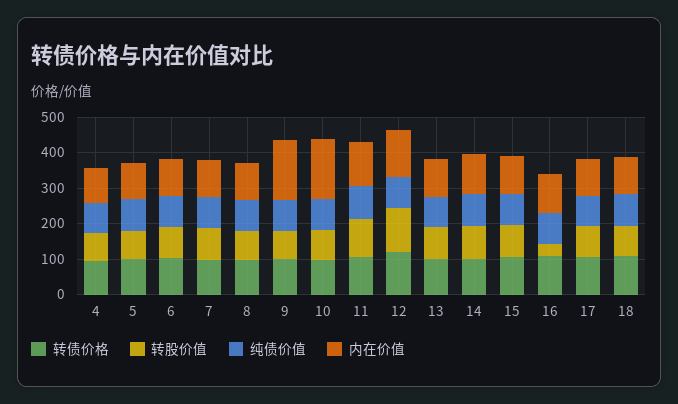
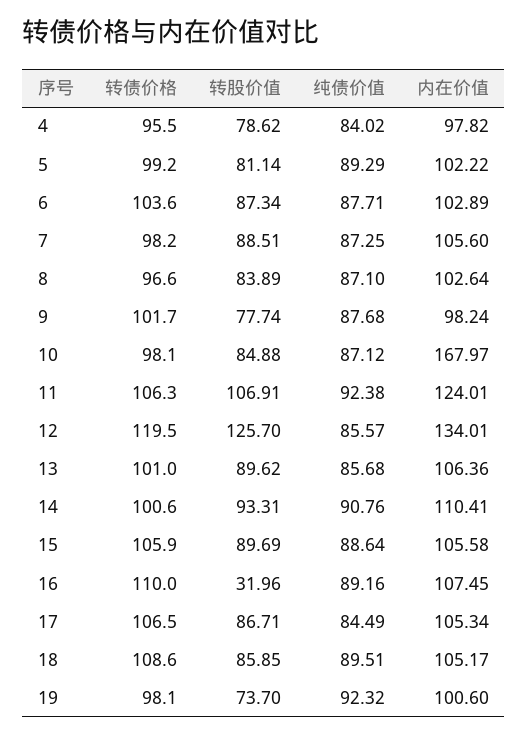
内在价值, 9: 175 -> 98.24
转债价格, 19: none -> 98.1
转股价值, 19: none -> 73.7
纯债价值, 19: none -> 92.32
内在价值, 19: none -> 100.6

